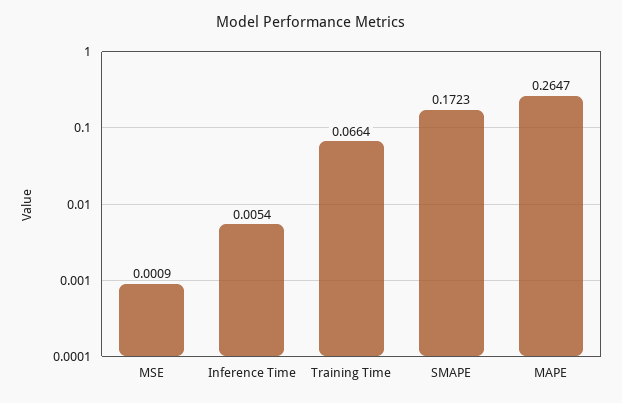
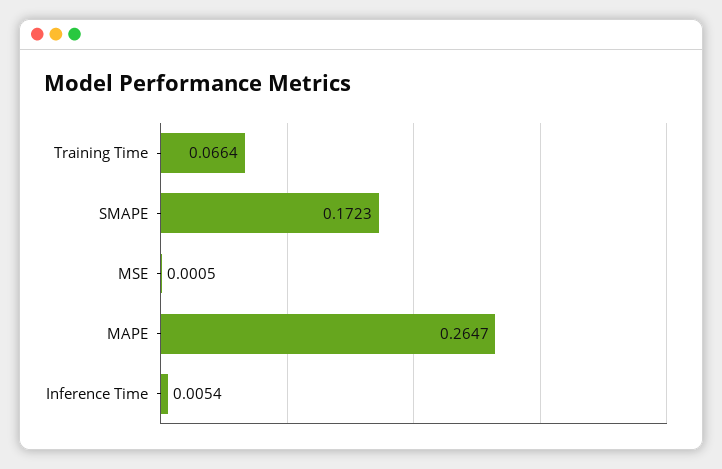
MSE: 0.0009 -> 0.0005

